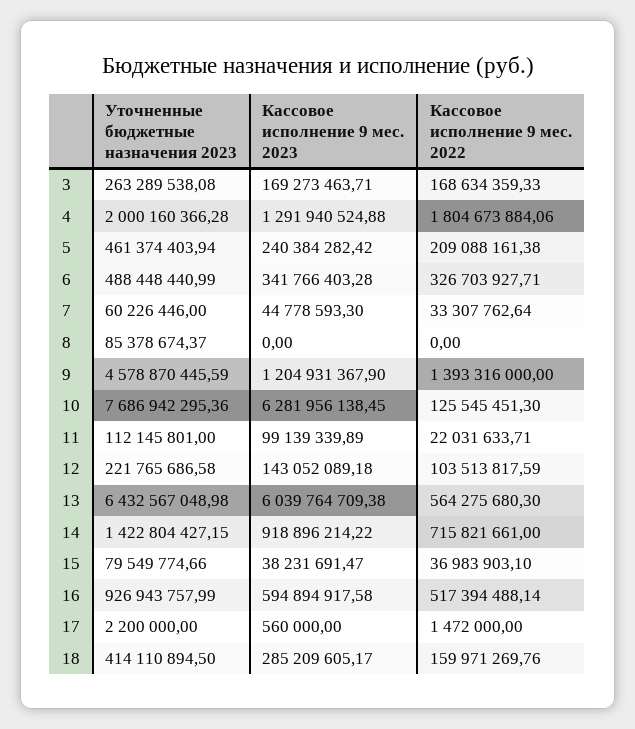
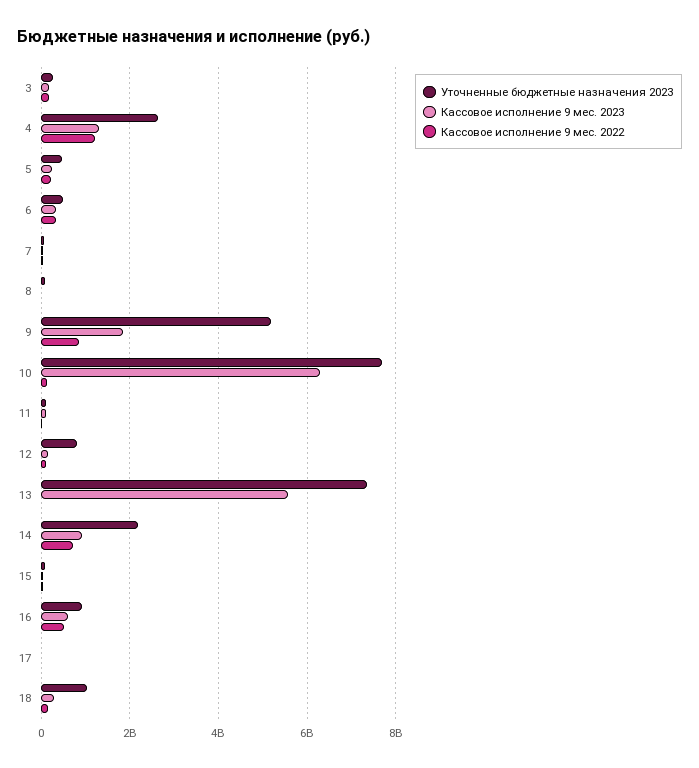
Уточненные бюджетные назначения 2023, 4: 2000160366.28 -> 2600000000
Кассовое исполнение 9 мес. 2022, 4: 1804673884.06 -> 1200000000
Уточненные бюджетные назначения 2023, 9: 4578870445.59 -> 5200000000
Кассовое исполнение 9 мес. 2023, 9: 1204931367.9 -> 1800000000
Кассовое исполнение 9 мес. 2022, 9: 1393316000 -> 800000000
Уточненные бюджетные назначения 2023, 12: 221765686.58 -> 800000000
Уточненные бюджетные назначения 2023, 13: 6432567048.98 -> 7400000000
Кассовое исполнение 9 мес. 2023, 13: 6039764709.38 -> 5600000000
Кассовое исполнение 9 мес. 2022, 13: 564275680.3 -> 0
Уточненные бюджетные назначения 2023, 14: 1422804427.15 -> 2200000000
Уточненные бюджетные назначения 2023, 18: 414110894.5 -> 1000000000

